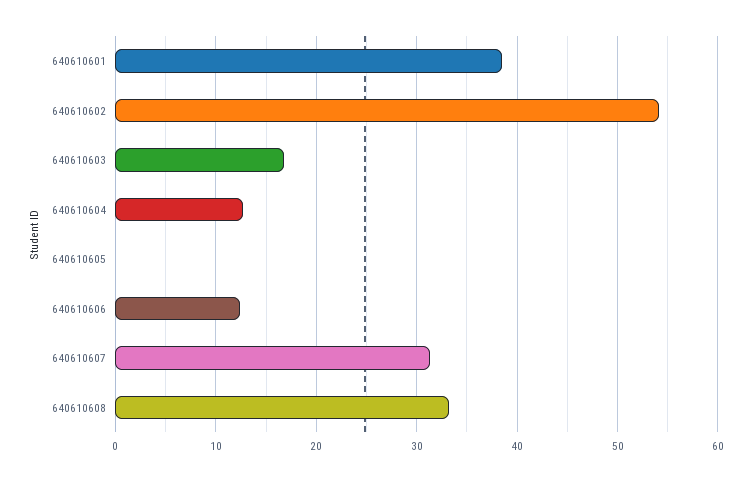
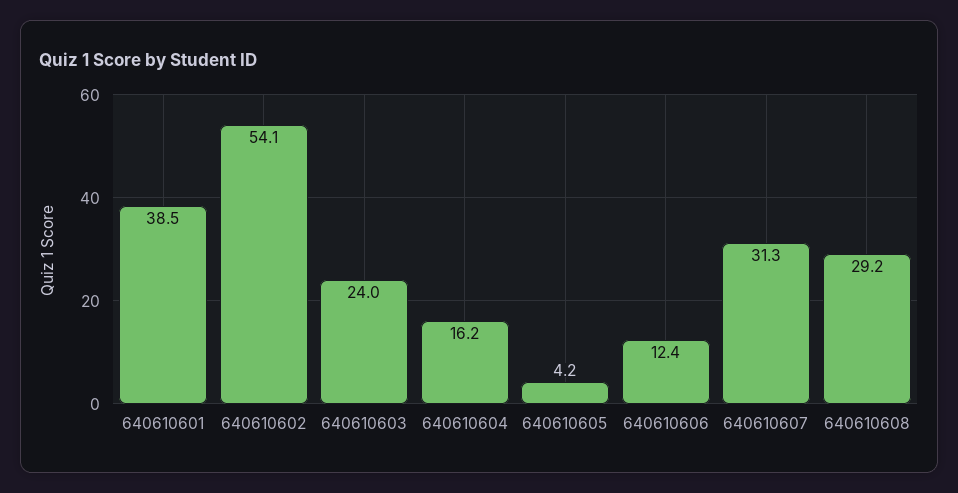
640610603: 17 -> 24
640610604: 13 -> 16.2
640610605: 0 -> 4.2
640610608: 33 -> 29.2

